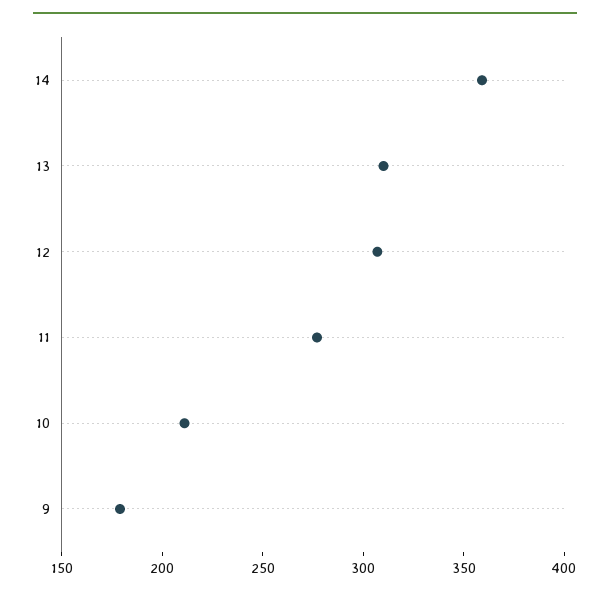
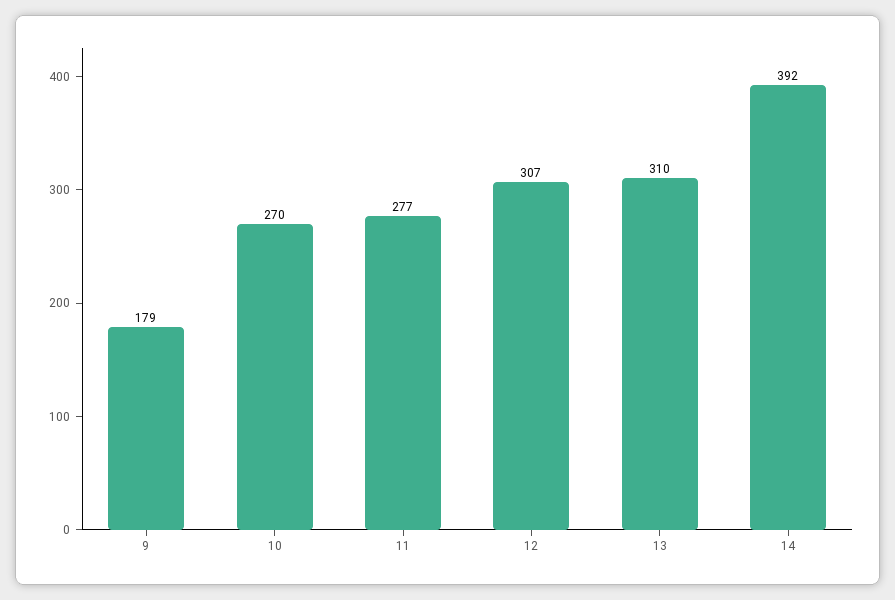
14: 360 -> 392
10: 210 -> 270

